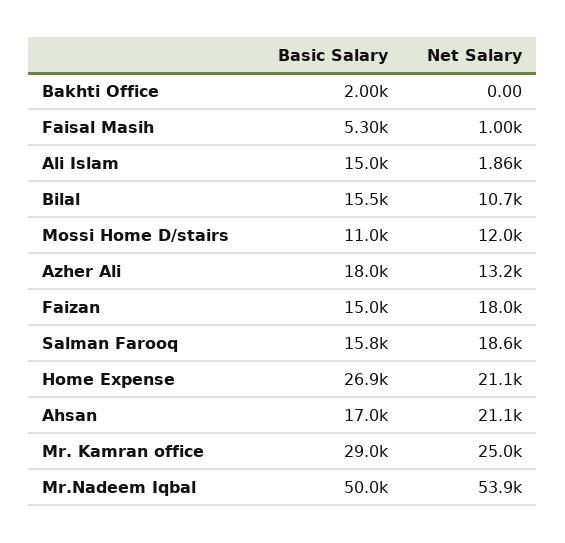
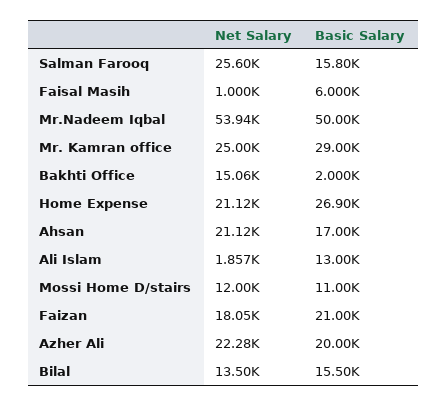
Net Salary, Bakhti Office: 0 -> 15060
Basic Salary, Faisal Masih: 5300 -> 6000
Basic Salary, Ali Islam: 15000 -> 13000
Net Salary, Bilal: 10700 -> 13500
Basic Salary, Azher Ali: 18000 -> 20000
Net Salary, Azher Ali: 13200 -> 22280
Basic Salary, Faizan: 15000 -> 21000
Net Salary, Salman Farooq: 18600 -> 25600

